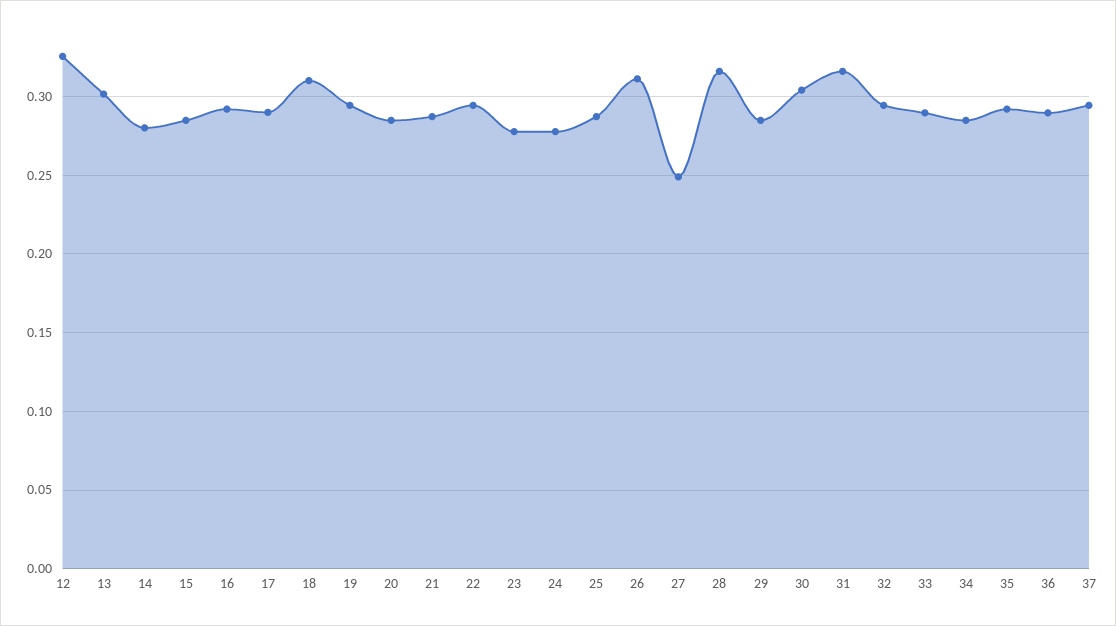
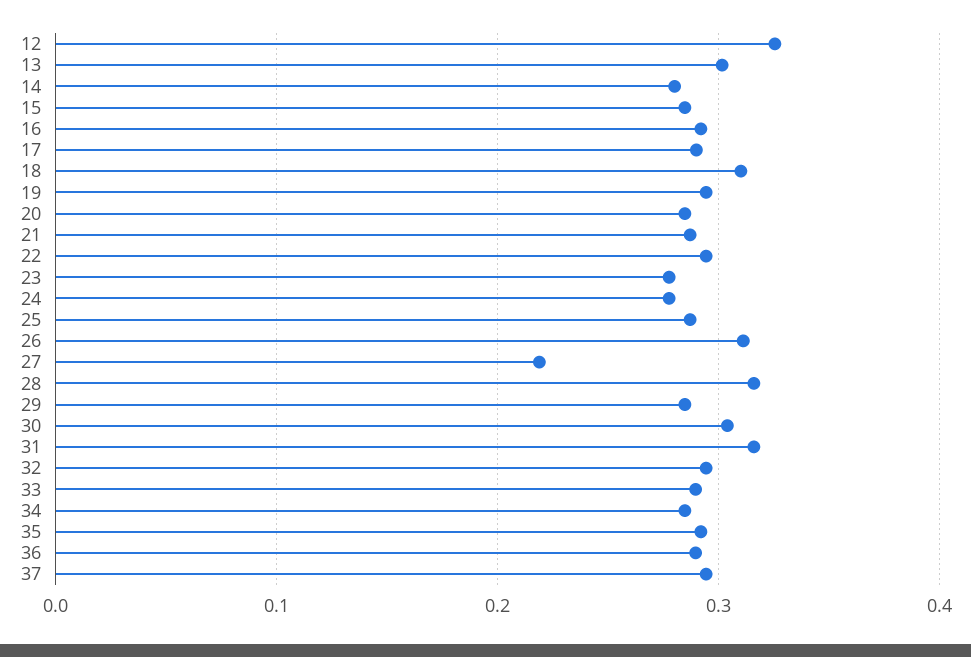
27: 0.25 -> 0.22

